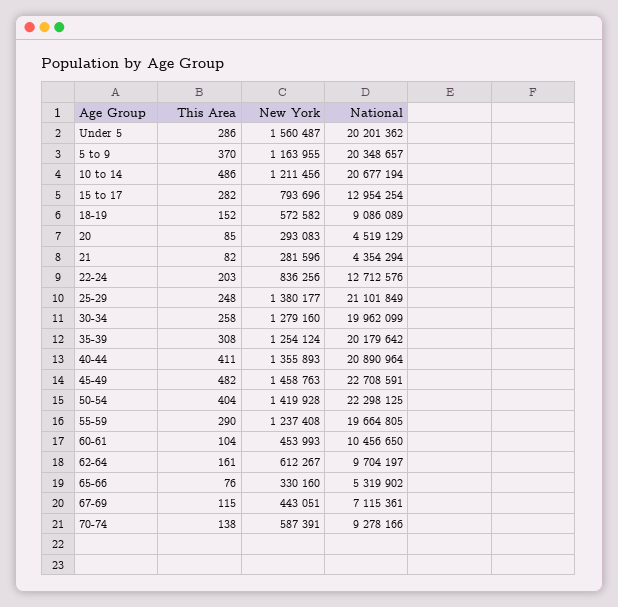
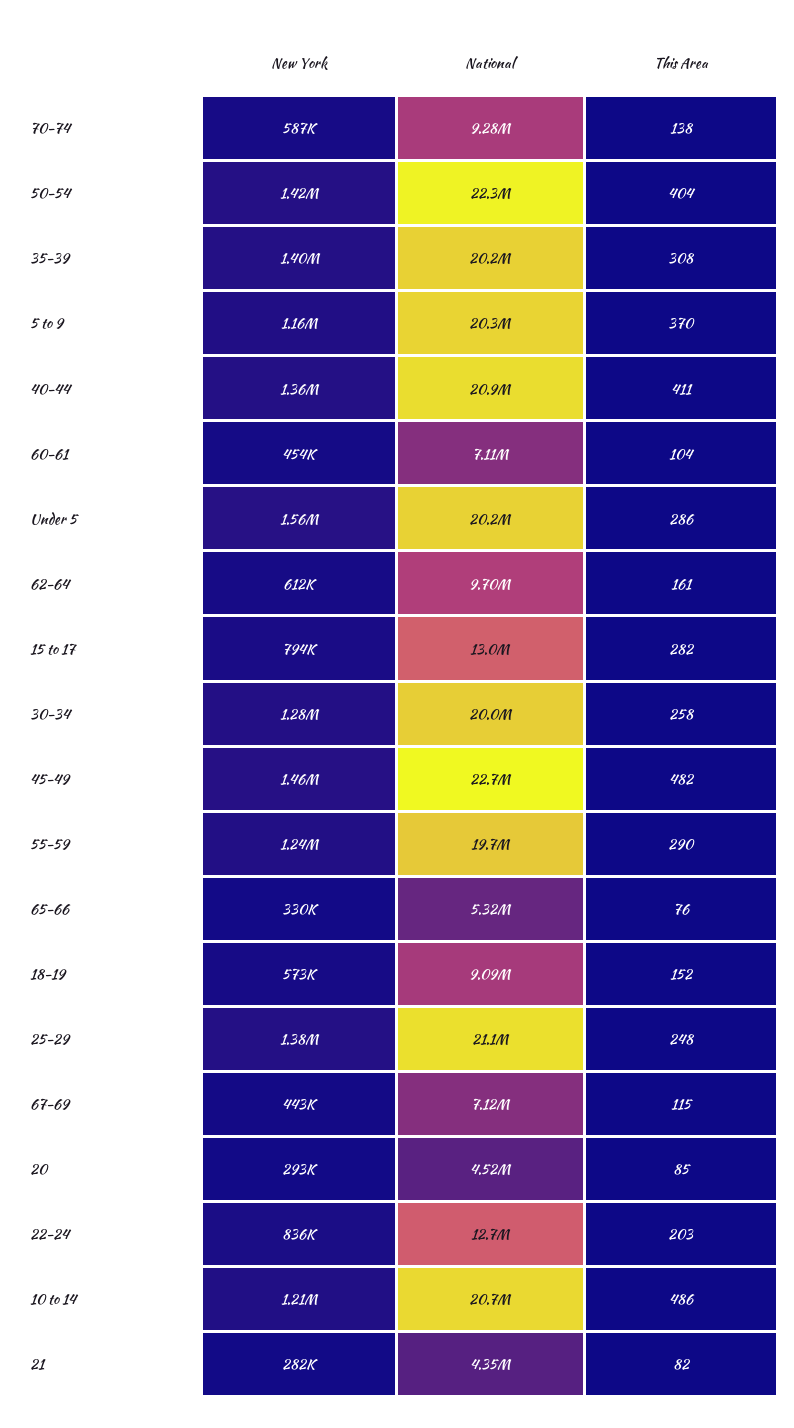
New York, 35-39: 1254124 -> 1400000
National, 60-61: 10456650 -> 7110000

